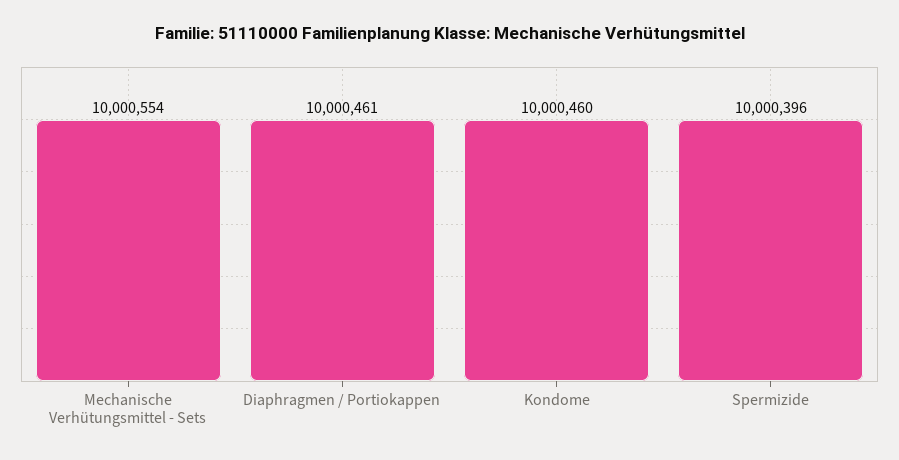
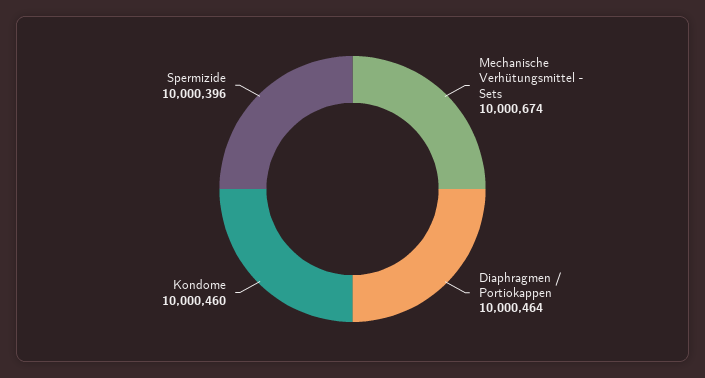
Mechanische Verhütungsmittel - Sets: 10000554 -> 10000674
Diaphragmen / Portiokappen: 10000461 -> 10000464

